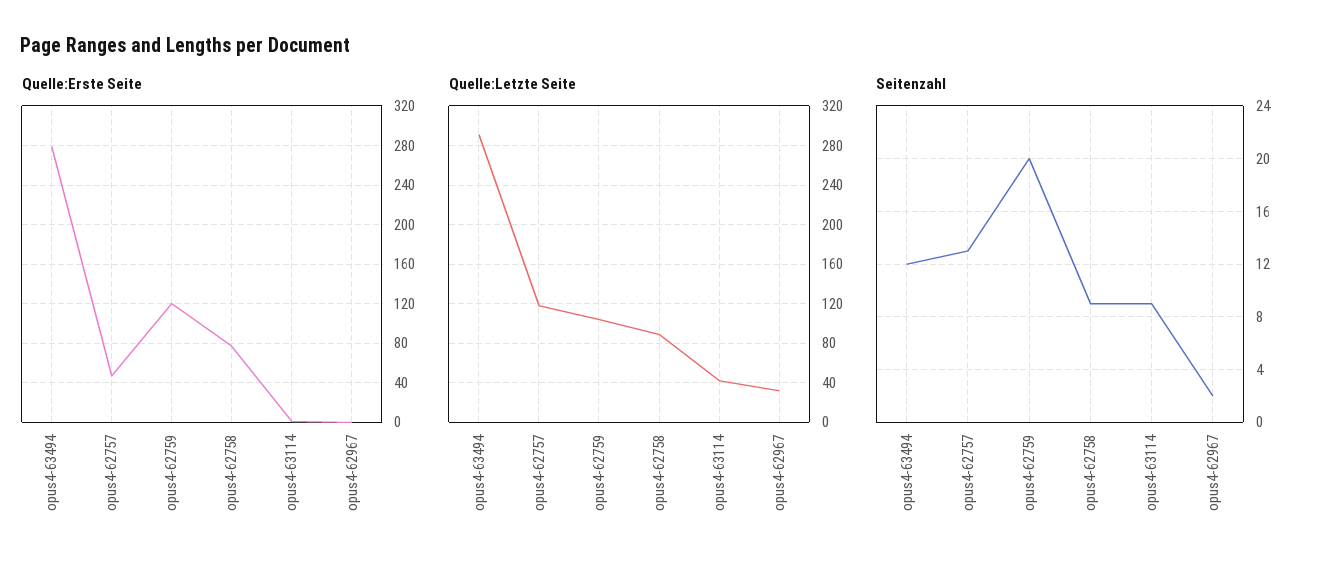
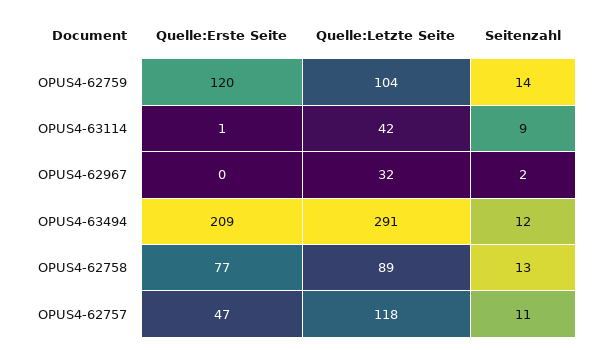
Quelle:Erste Seite, opus4-63494: 280 -> 209
Seitenzahl, opus4-62757: 13 -> 11
Seitenzahl, opus4-62759: 20 -> 14
Seitenzahl, opus4-62758: 9 -> 13

